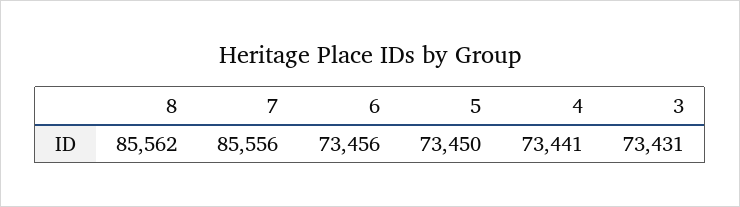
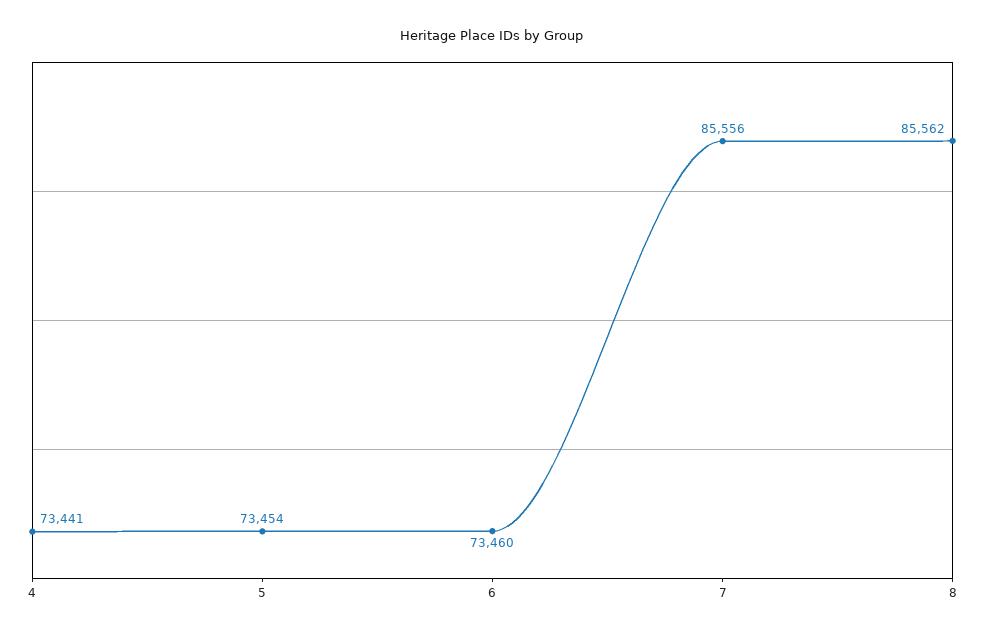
6: 73456 -> 73460
5: 73450 -> 73454
3: 73431 -> none

